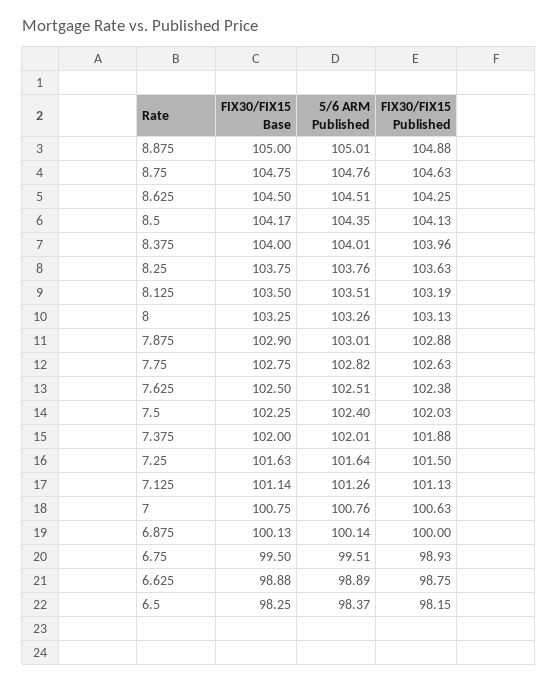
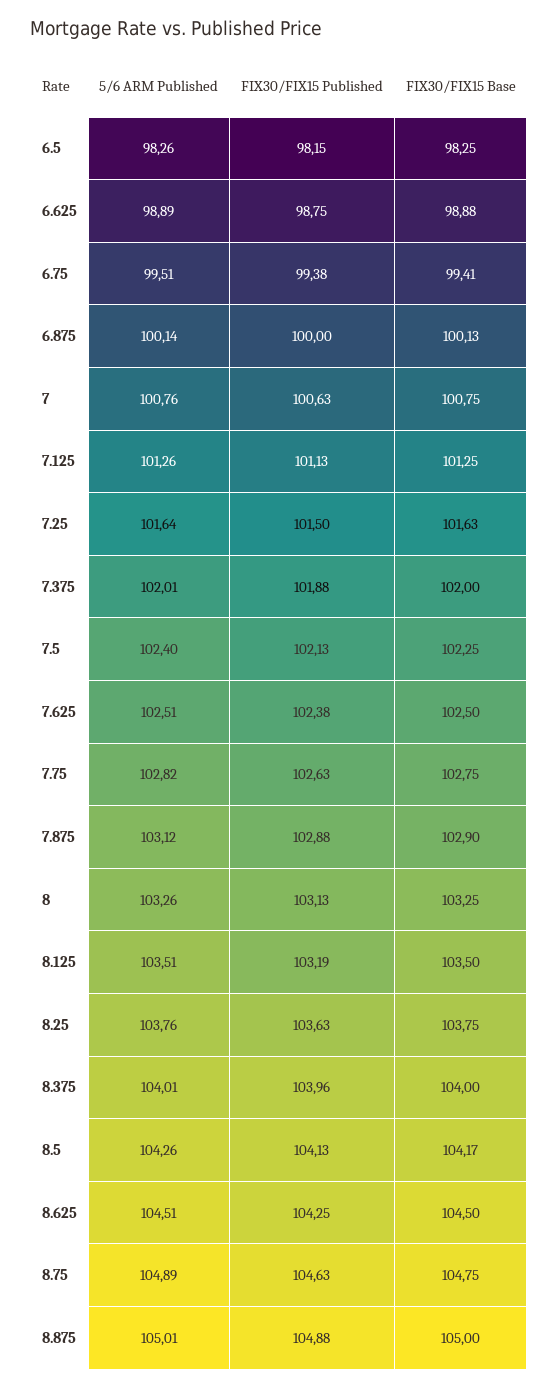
5/6 ARM Published, 8.75: 104.76 -> 104.89
5/6 ARM Published, 8.5: 104.35 -> 104.26
5/6 ARM Published, 7.875: 103.01 -> 103.12
FIX30/FIX15 Published, 7.5: 102.03 -> 102.13
FIX30/FIX15 Base, 7.125: 101.14 -> 101.25
FIX30/FIX15 Base, 6.75: 99.5 -> 99.41
FIX30/FIX15 Published, 6.75: 98.93 -> 99.38
5/6 ARM Published, 6.5: 98.37 -> 98.26

